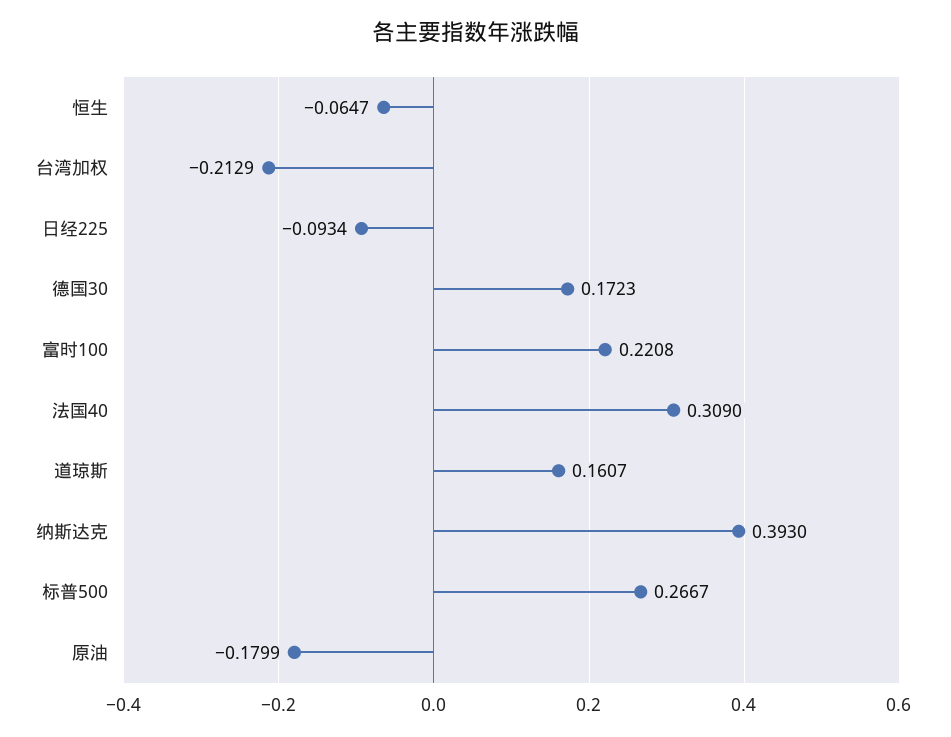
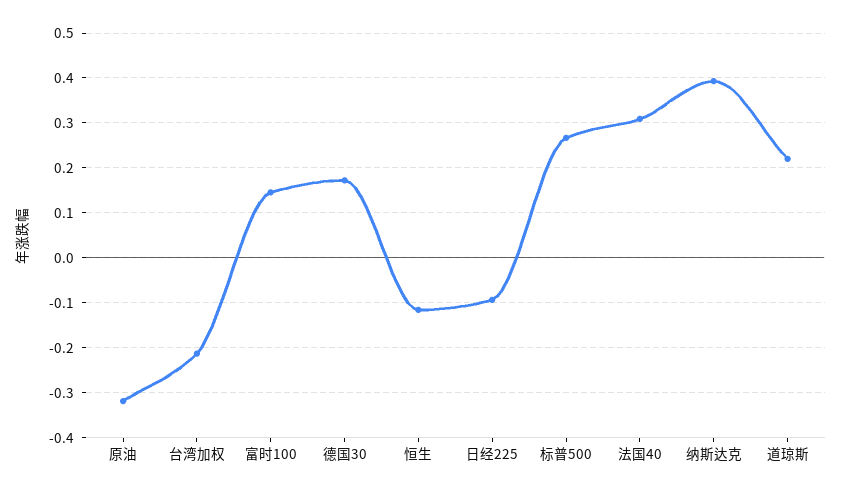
恒生: -0.0647 -> -0.12
富时100: 0.2208 -> 0.14
道琼斯: 0.1607 -> 0.22
原油: -0.1799 -> -0.32

